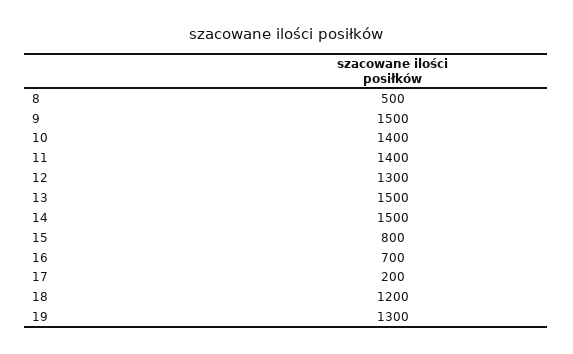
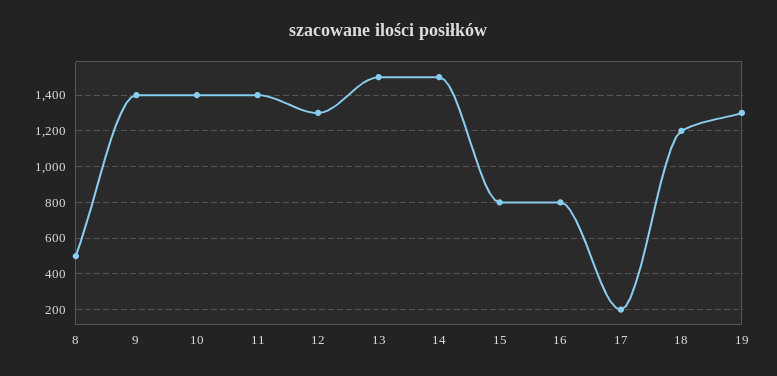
9: 1500 -> 1400
16: 700 -> 800

